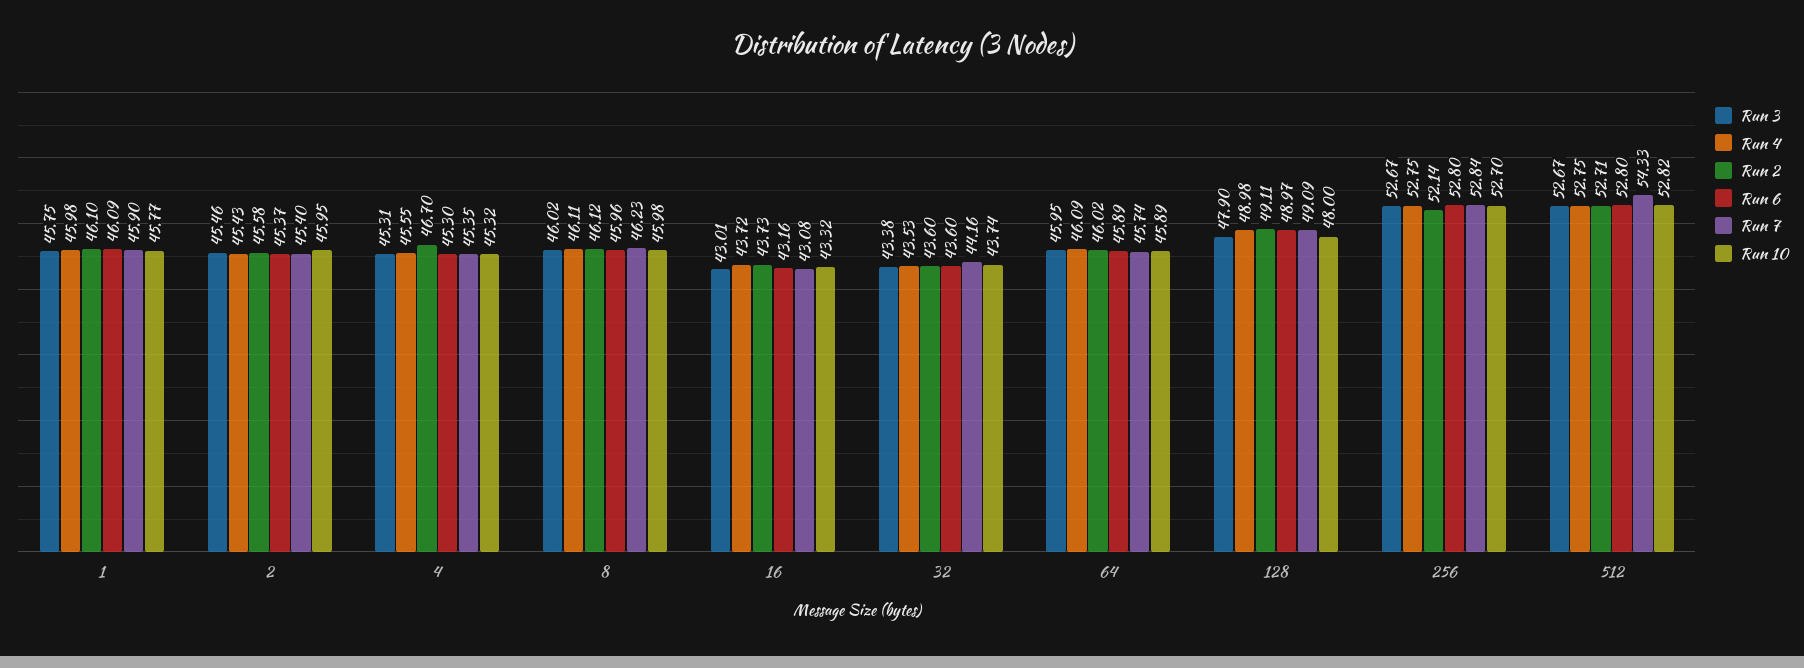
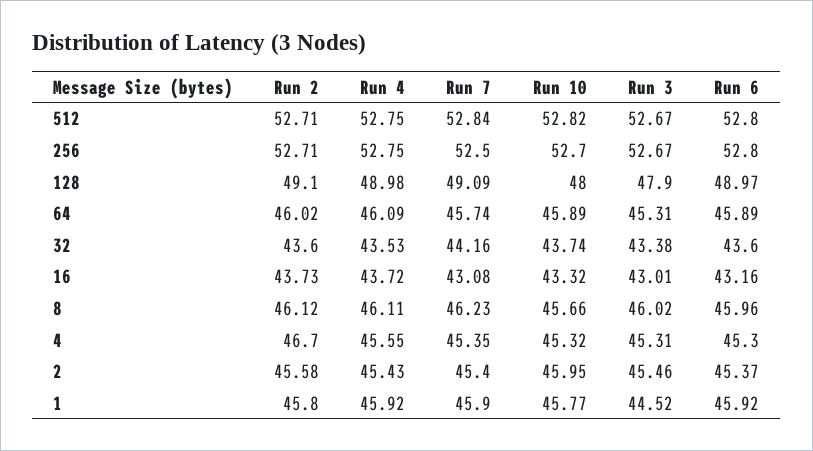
Run 3, 1: 45.75 -> 44.52
Run 4, 1: 45.98 -> 45.92
Run 2, 1: 46.1 -> 45.8
Run 6, 1: 46.09 -> 45.92
Run 10, 8: 45.98 -> 45.66
Run 3, 64: 45.95 -> 45.31
Run 2, 128: 49.11 -> 49.1
Run 2, 256: 52.14 -> 52.71
Run 7, 256: 52.84 -> 52.5
Run 7, 512: 54.33 -> 52.84

